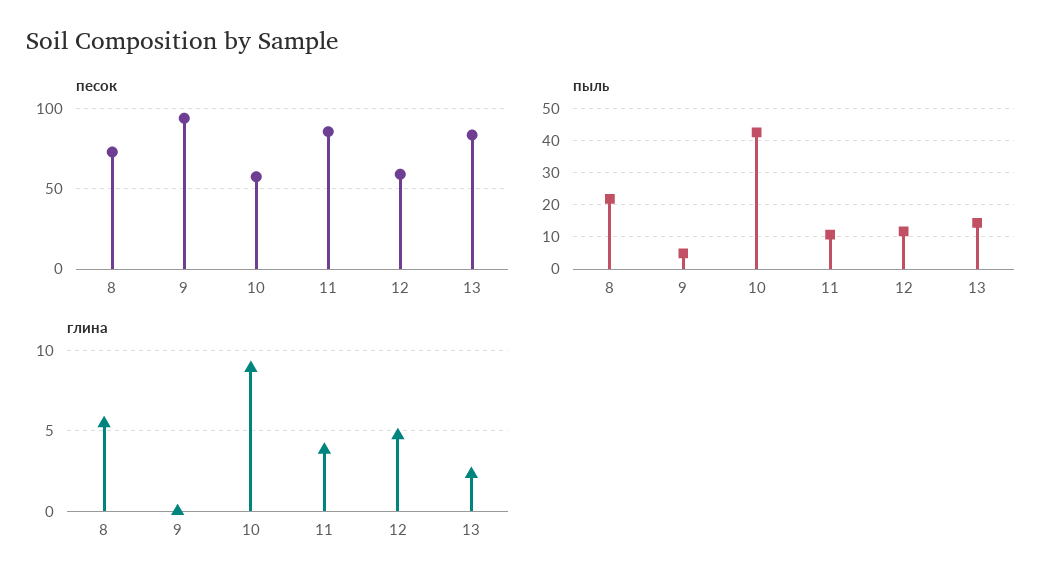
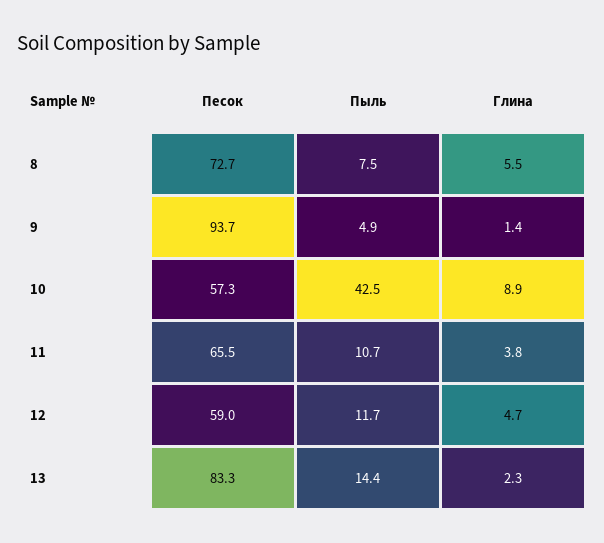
песок, 11: 85 -> 65.5
пыль, 8: 22 -> 7.5
глина, 9: 0 -> 1.4

